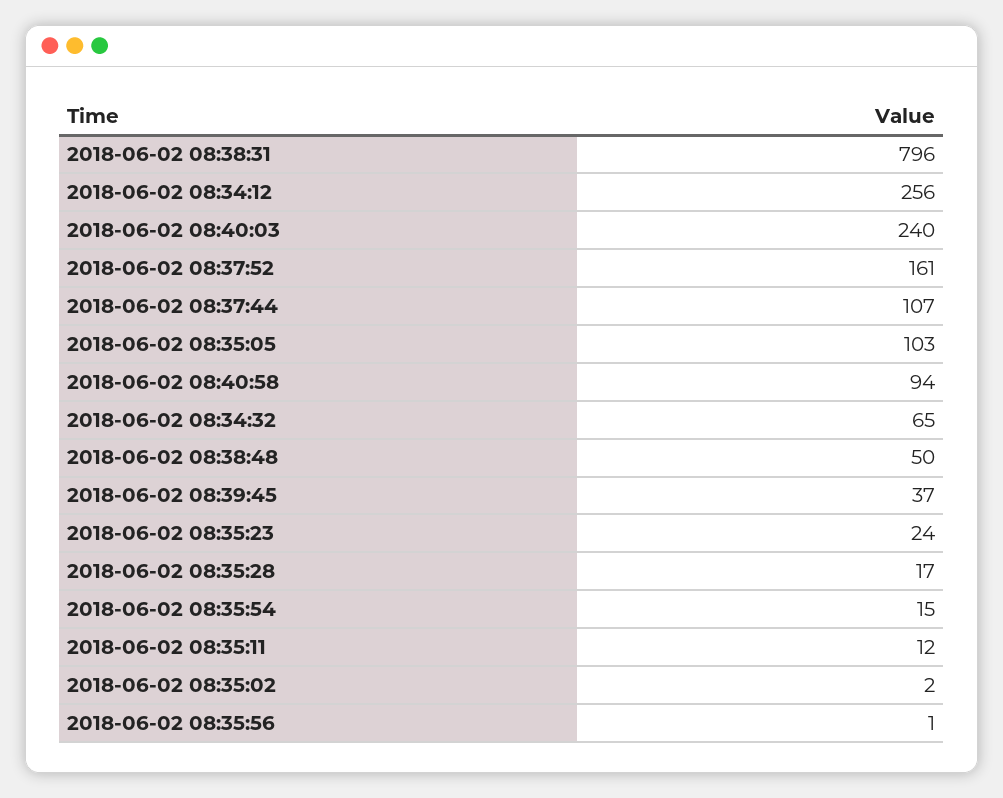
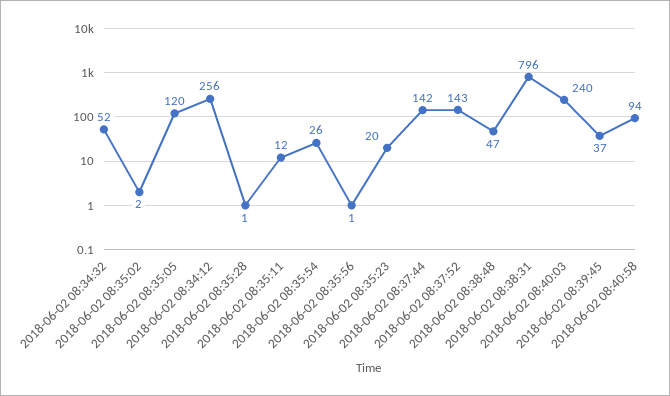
2018-06-02 08:37:52: 161 -> 143
2018-06-02 08:37:44: 107 -> 142
2018-06-02 08:35:05: 103 -> 120
2018-06-02 08:34:32: 65 -> 52
2018-06-02 08:38:48: 50 -> 47
2018-06-02 08:35:23: 24 -> 20
2018-06-02 08:35:28: 17 -> 1
2018-06-02 08:35:54: 15 -> 26

